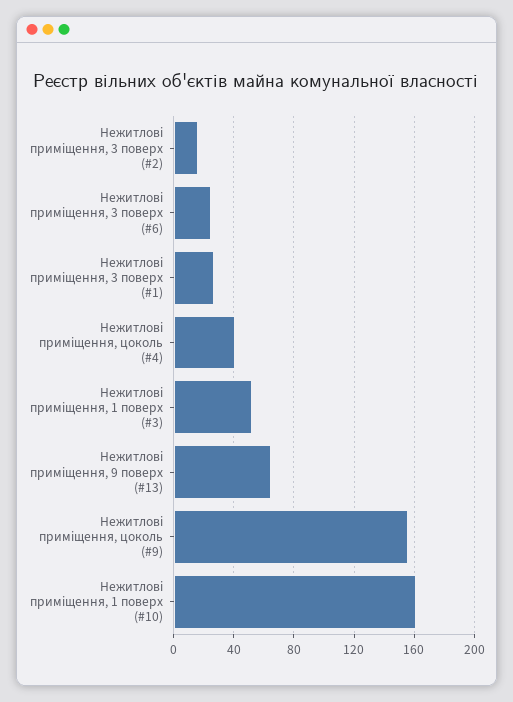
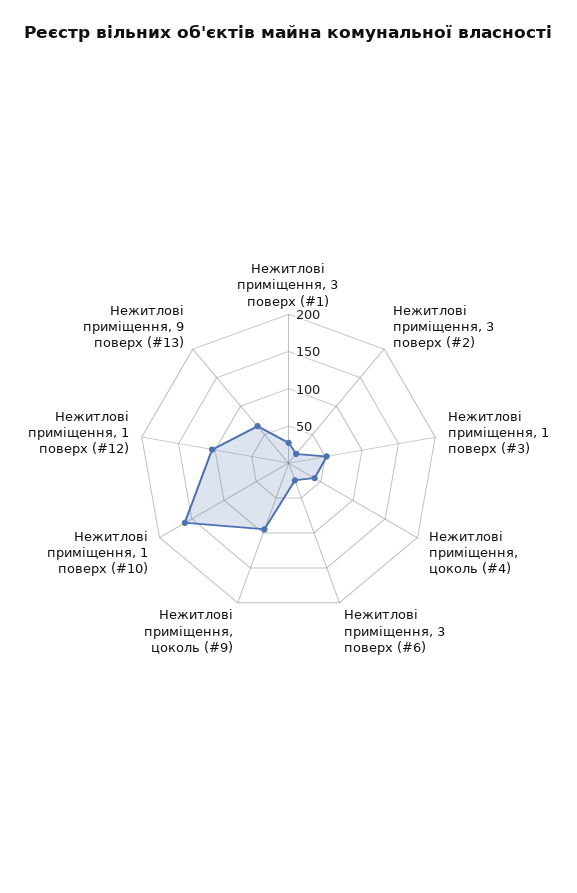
Нежитлові приміщення, цоколь (#9): 155 -> 100
Нежитлові приміщення, 1 поверх (#12): none -> 100

